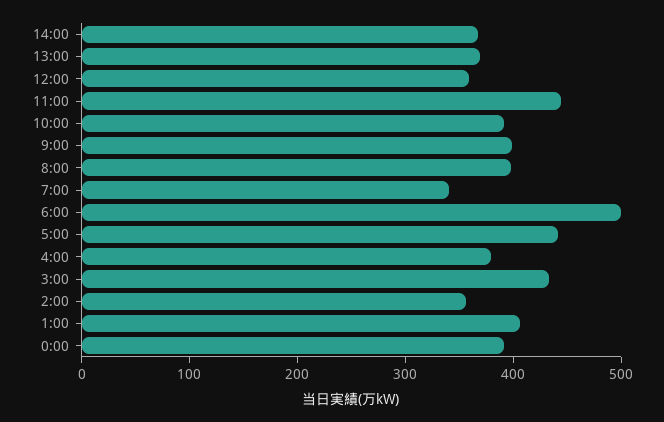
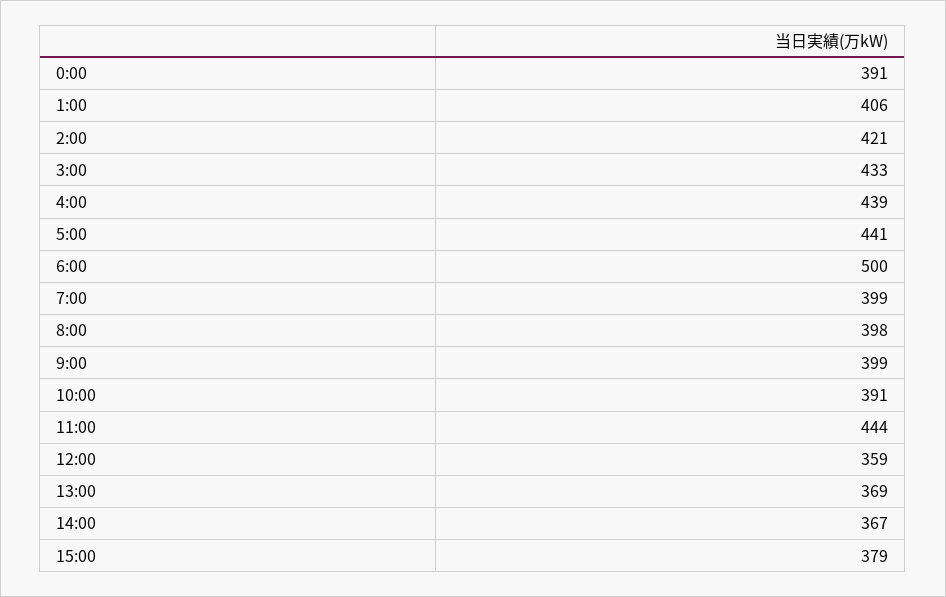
7:00: 340 -> 399
4:00: 380 -> 439
2:00: 360 -> 421
15:00: none -> 379

